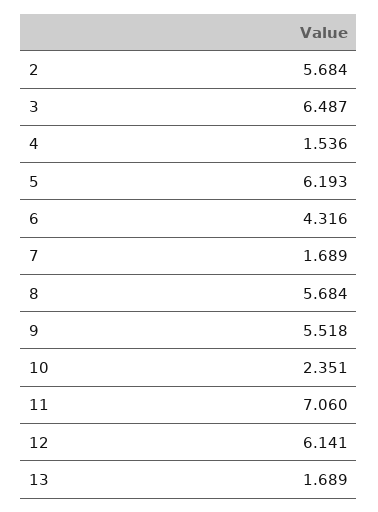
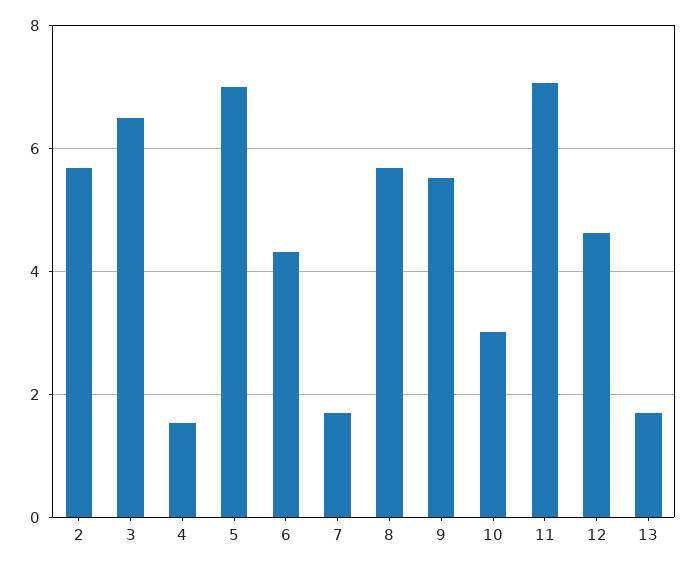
5: 6.193 -> 7
10: 2.351 -> 3
12: 6.141 -> 4.6

